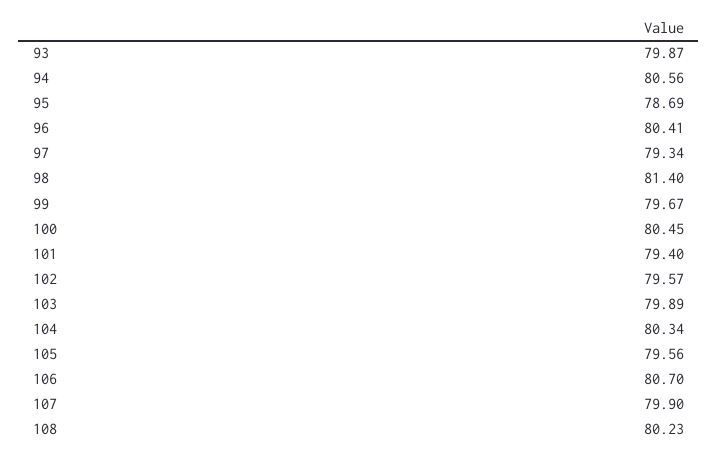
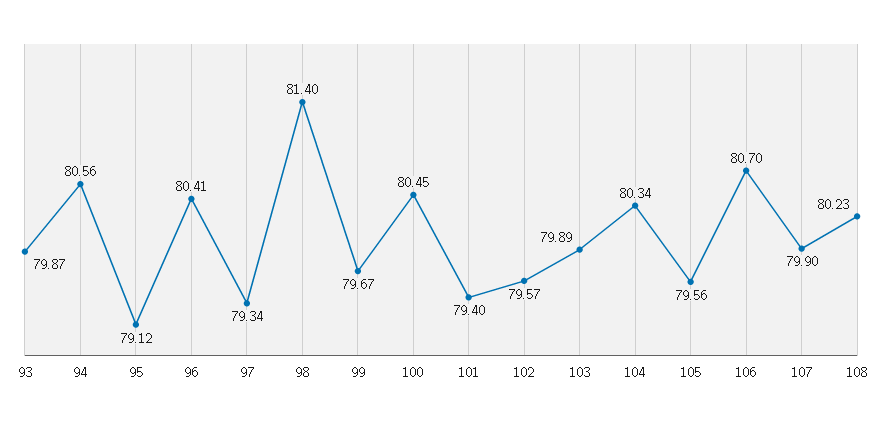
95: 78.69 -> 79.12

